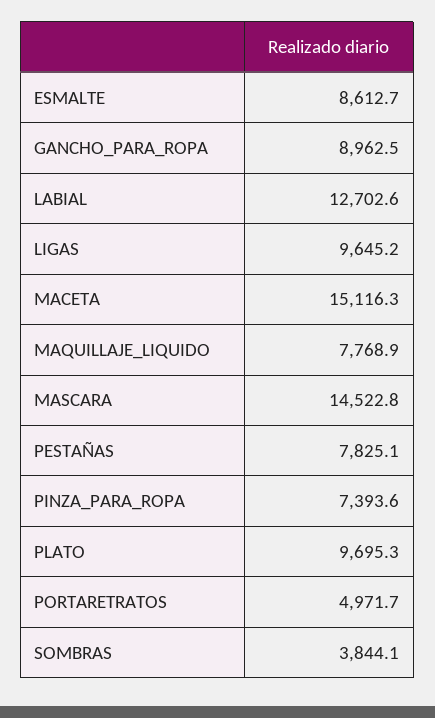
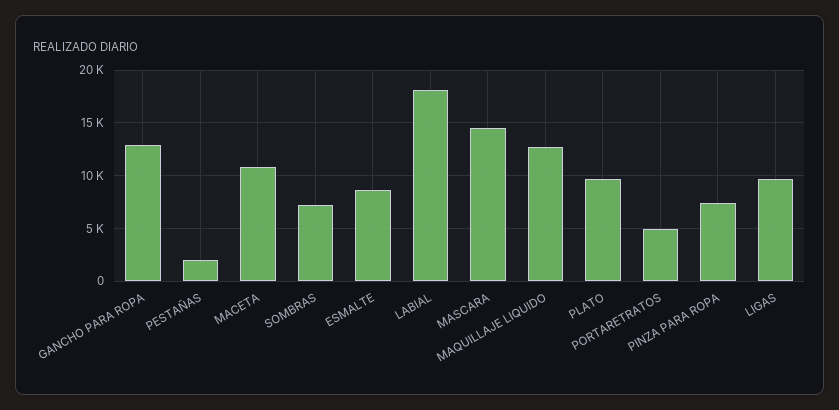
GANCHO_PARA_ROPA: 8962.5 -> 13000
LABIAL: 12702.6 -> 18000
MACETA: 15116.3 -> 11000
MAQUILLAJE_LIQUIDO: 7768.9 -> 13000
PESTAÑAS: 7825.1 -> 2000
SOMBRAS: 3844.1 -> 7000

